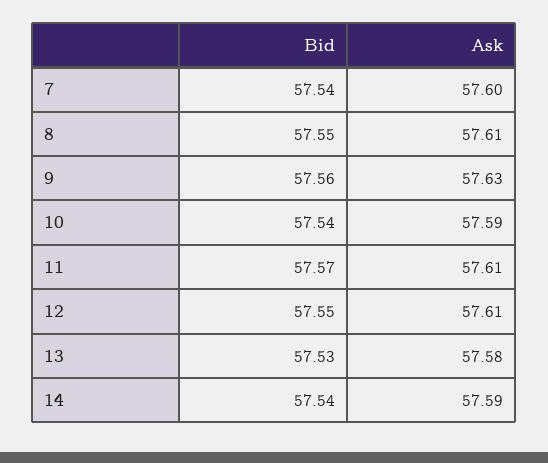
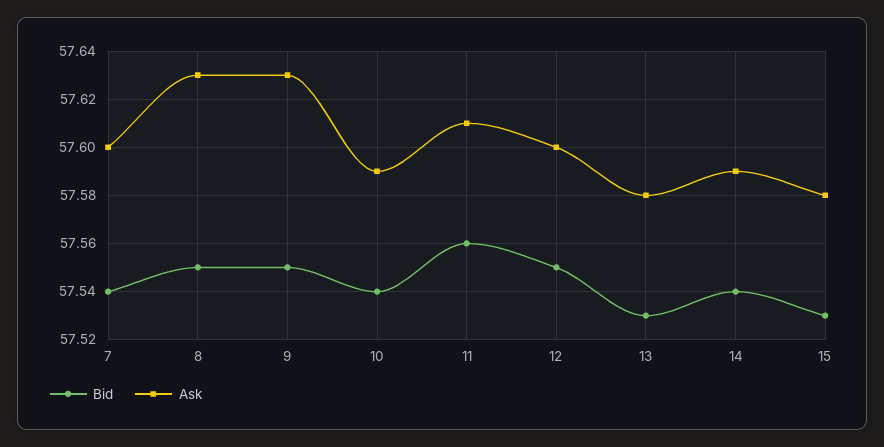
Ask, 8: 57.61 -> 57.63
Bid, 9: 57.56 -> 57.55
Bid, 11: 57.57 -> 57.56
Ask, 12: 57.61 -> 57.6
Bid, 15: none -> 57.53
Ask, 15: none -> 57.58

